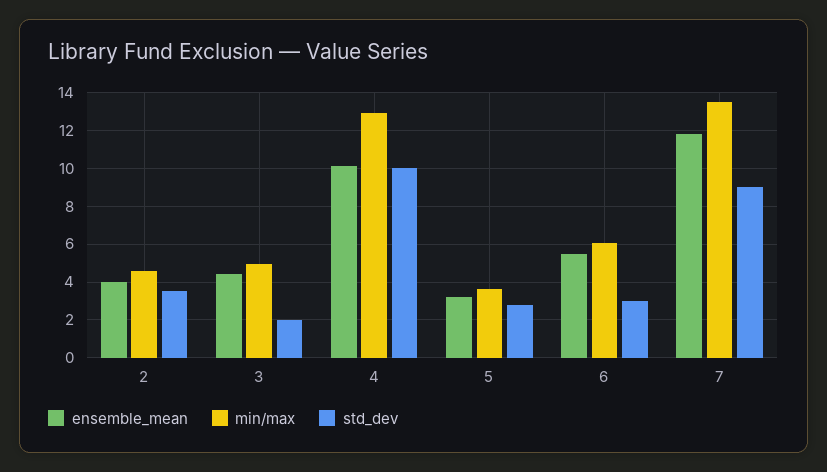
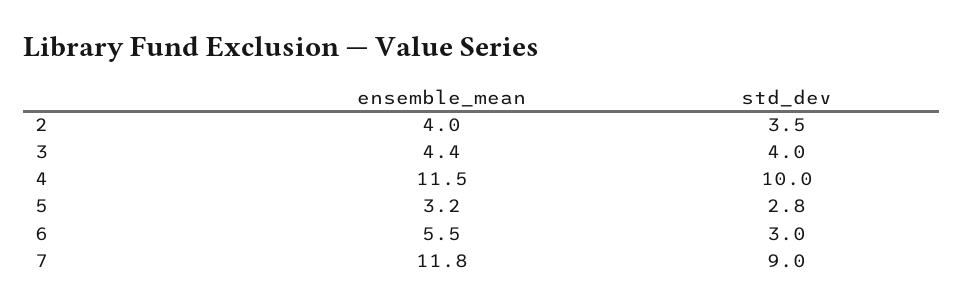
min/max, 2: 4.5 -> none
min/max, 3: 5 -> none
std_dev, 3: 2 -> 4
ensemble_mean, 4: 10 -> 11.5
min/max, 4: 13 -> none
min/max, 5: 3.5 -> none
min/max, 6: 6 -> none
min/max, 7: 13.5 -> none

